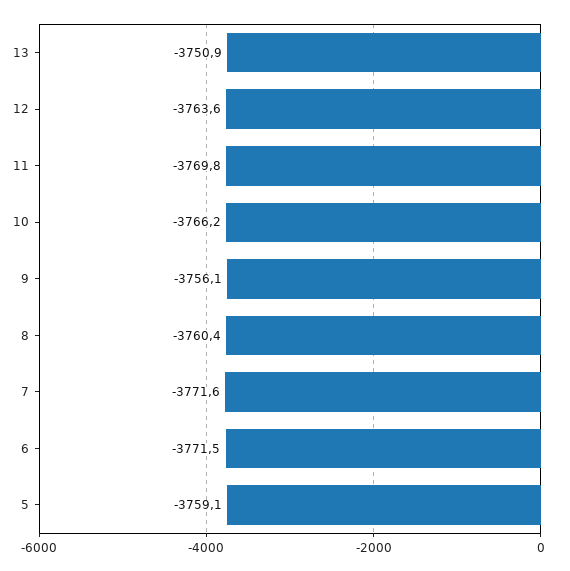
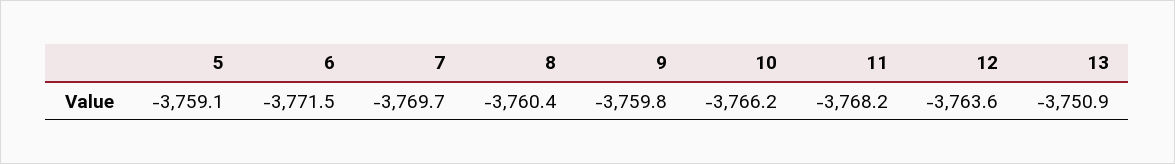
11: -3769.8 -> -3768.2
9: -3756.1 -> -3759.8
7: -3771.6 -> -3769.7

